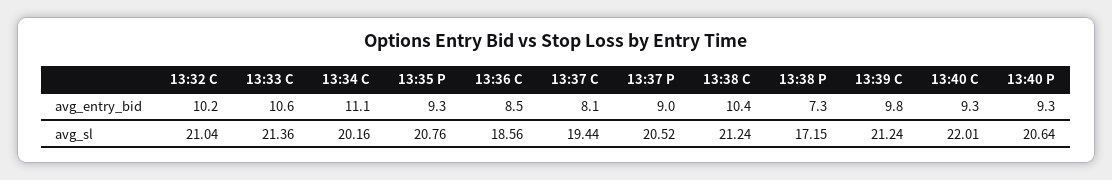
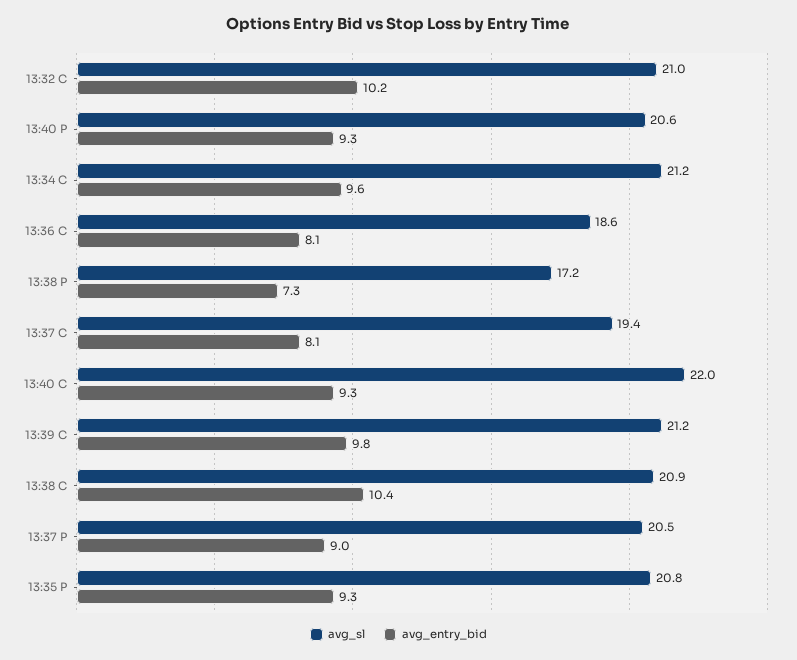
avg_entry_bid, 13:33 C: 10.6 -> none
avg_entry_bid, 13:34 C: 11.1 -> 9.6
avg_entry_bid, 13:36 C: 8.5 -> 8.1
avg_sl, 13:33 C: 21.36 -> none
avg_sl, 13:34 C: 20.16 -> 21.2
avg_sl, 13:38 C: 21.24 -> 20.9

